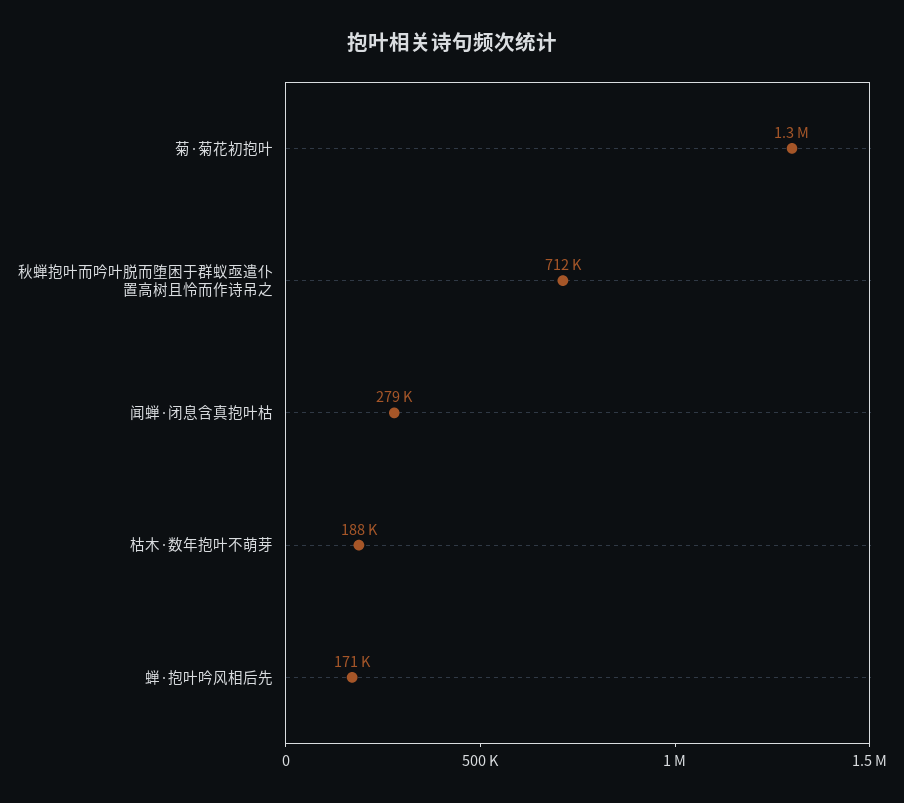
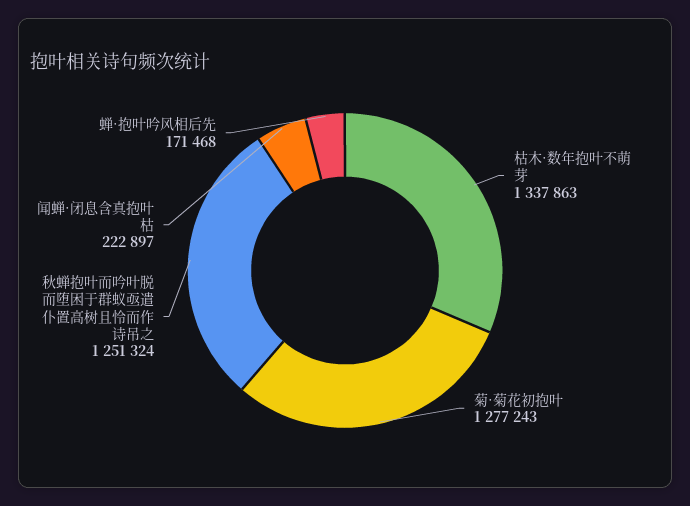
秋蝉抱叶而吟叶脱而堕困于群蚁亟遣仆置高树且怜而作诗吊之: 712000 -> 1251324
闻蝉·闭息含真抱叶枯: 279000 -> 222897
枯木·数年抱叶不萌芽: 188000 -> 1337863

